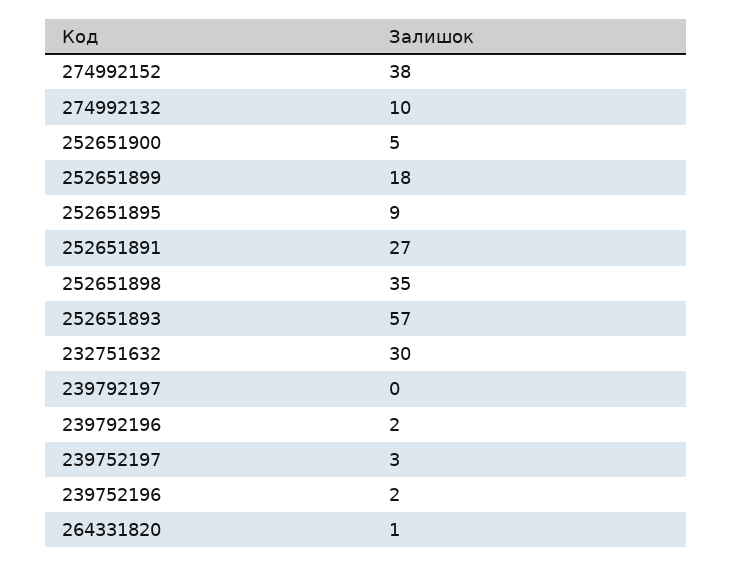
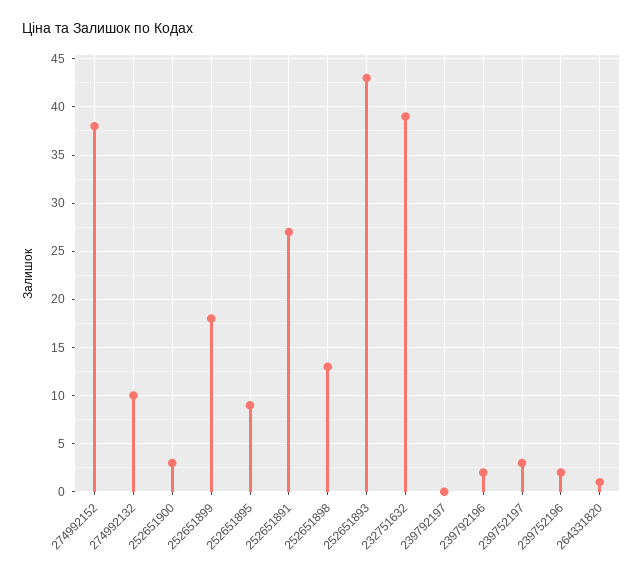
252651900: 5 -> 3
252651898: 35 -> 13
252651893: 57 -> 43
232751632: 30 -> 39

